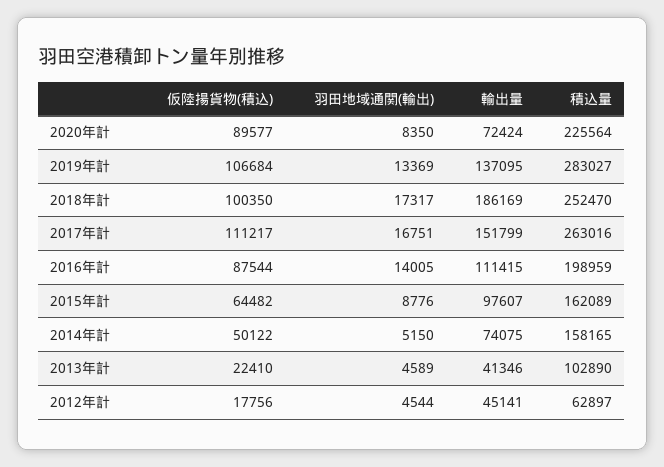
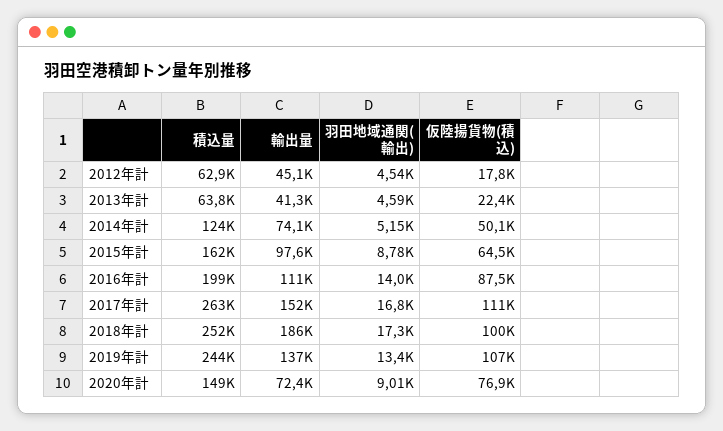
仮陸揚貨物(積込), 2020年計: 89577 -> 76900
羽田地域通関(輸出), 2020年計: 8350 -> 9010
積込量, 2020年計: 225564 -> 149000
積込量, 2019年計: 283027 -> 244000
積込量, 2014年計: 158165 -> 124000
積込量, 2013年計: 102890 -> 63800

